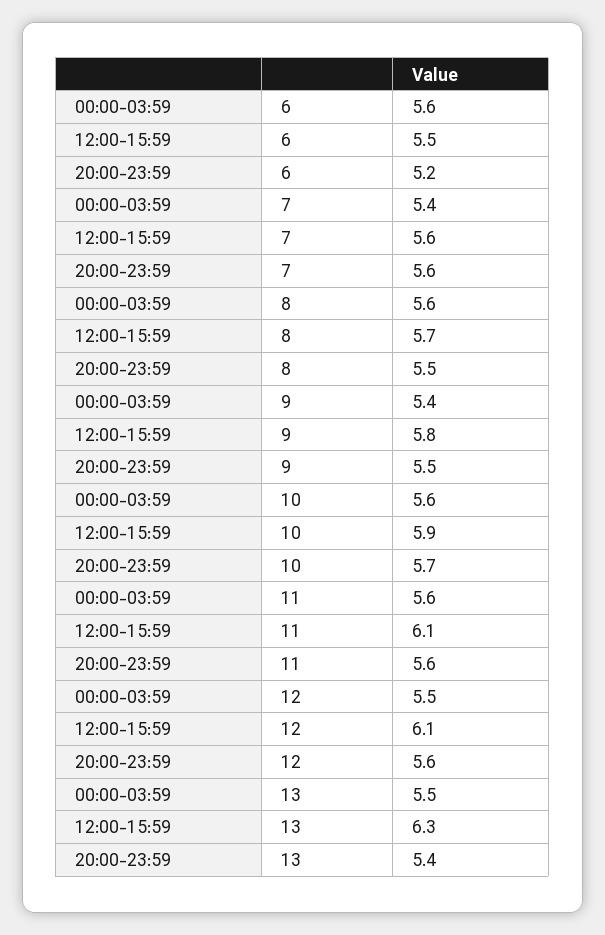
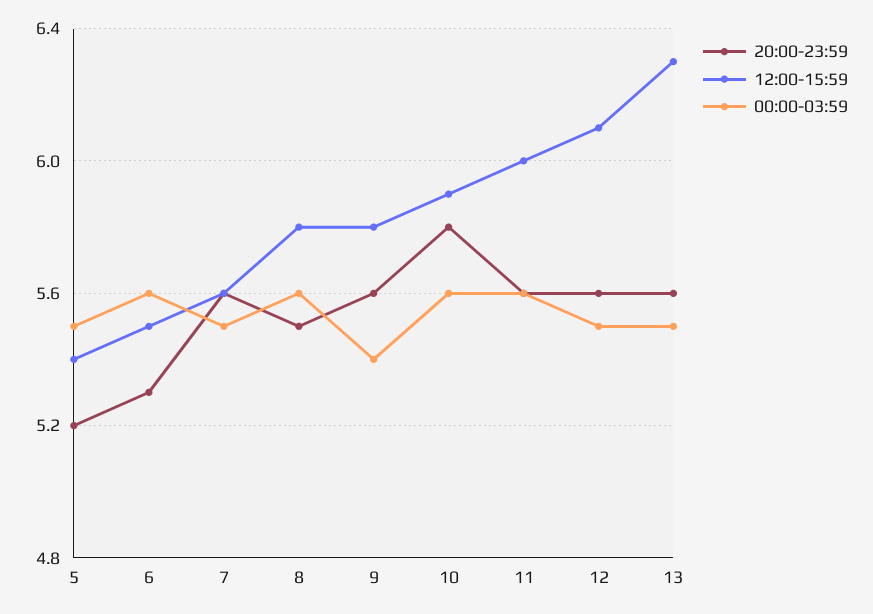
20:00-23:59, 6: 5.2 -> 5.3
00:00-03:59, 7: 5.4 -> 5.5
12:00-15:59, 8: 5.7 -> 5.8
20:00-23:59, 9: 5.5 -> 5.6
20:00-23:59, 10: 5.7 -> 5.8
12:00-15:59, 11: 6.1 -> 6
20:00-23:59, 13: 5.4 -> 5.6
20:00-23:59, 5: none -> 5.2
12:00-15:59, 5: none -> 5.4
00:00-03:59, 5: none -> 5.5

